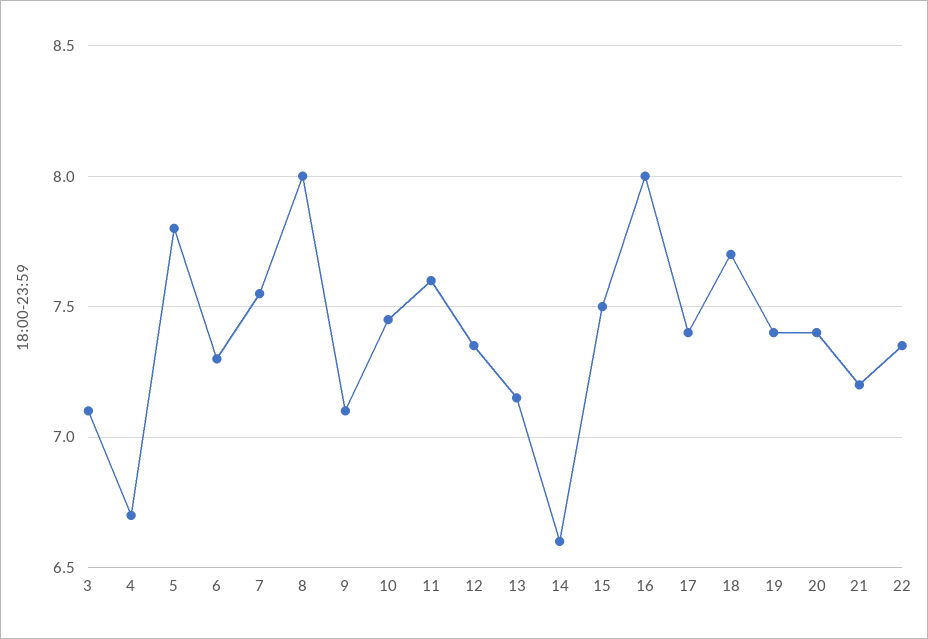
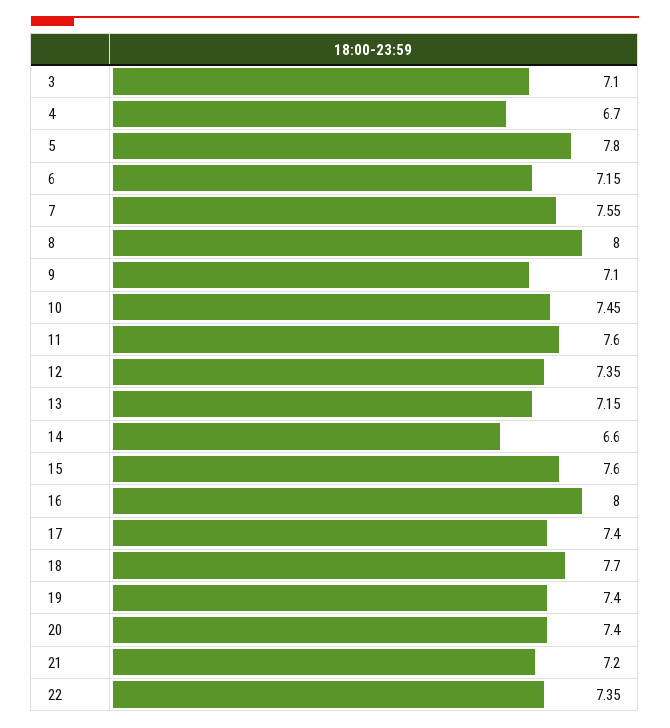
6: 7.3 -> 7.15
15: 7.5 -> 7.6

